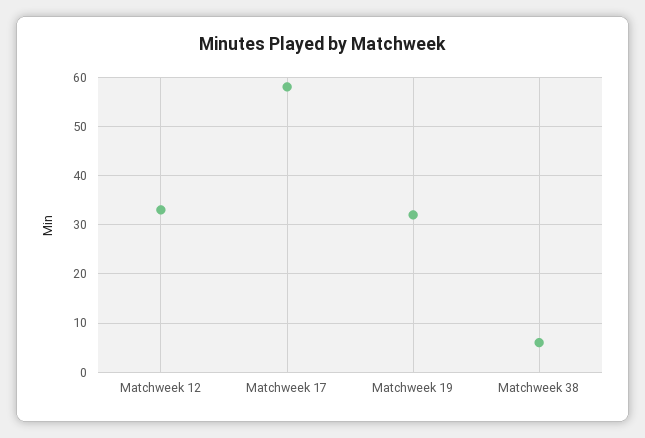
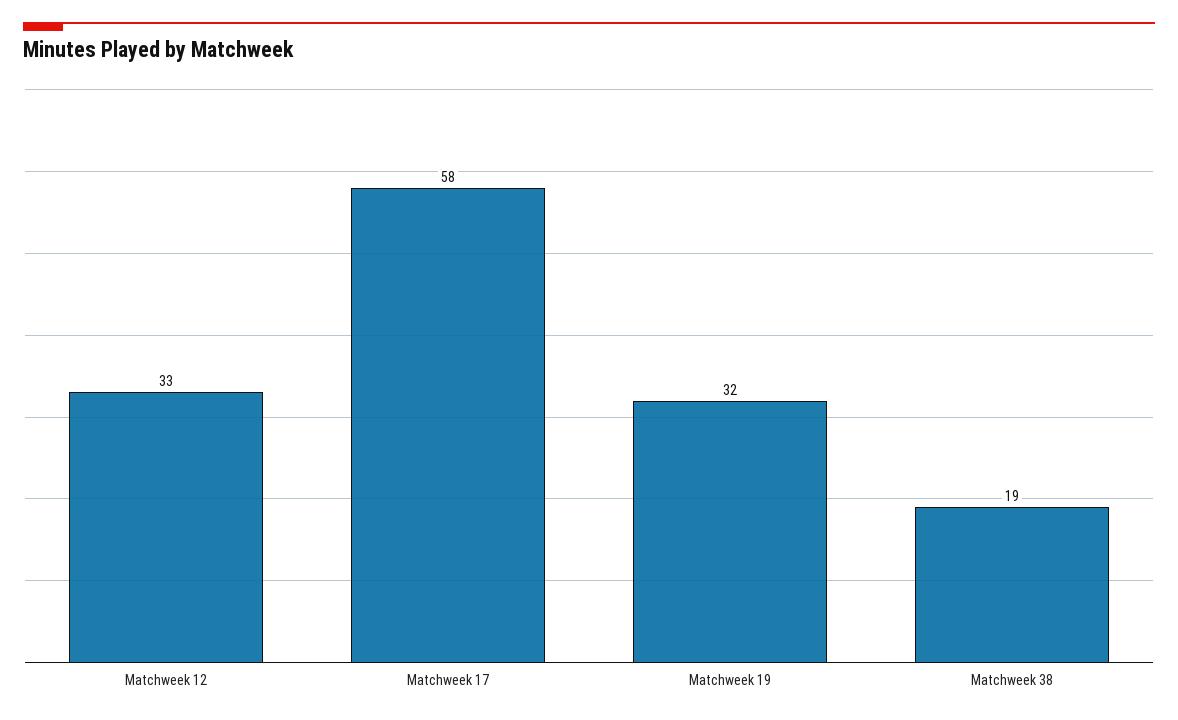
Matchweek 38: 5 -> 19

